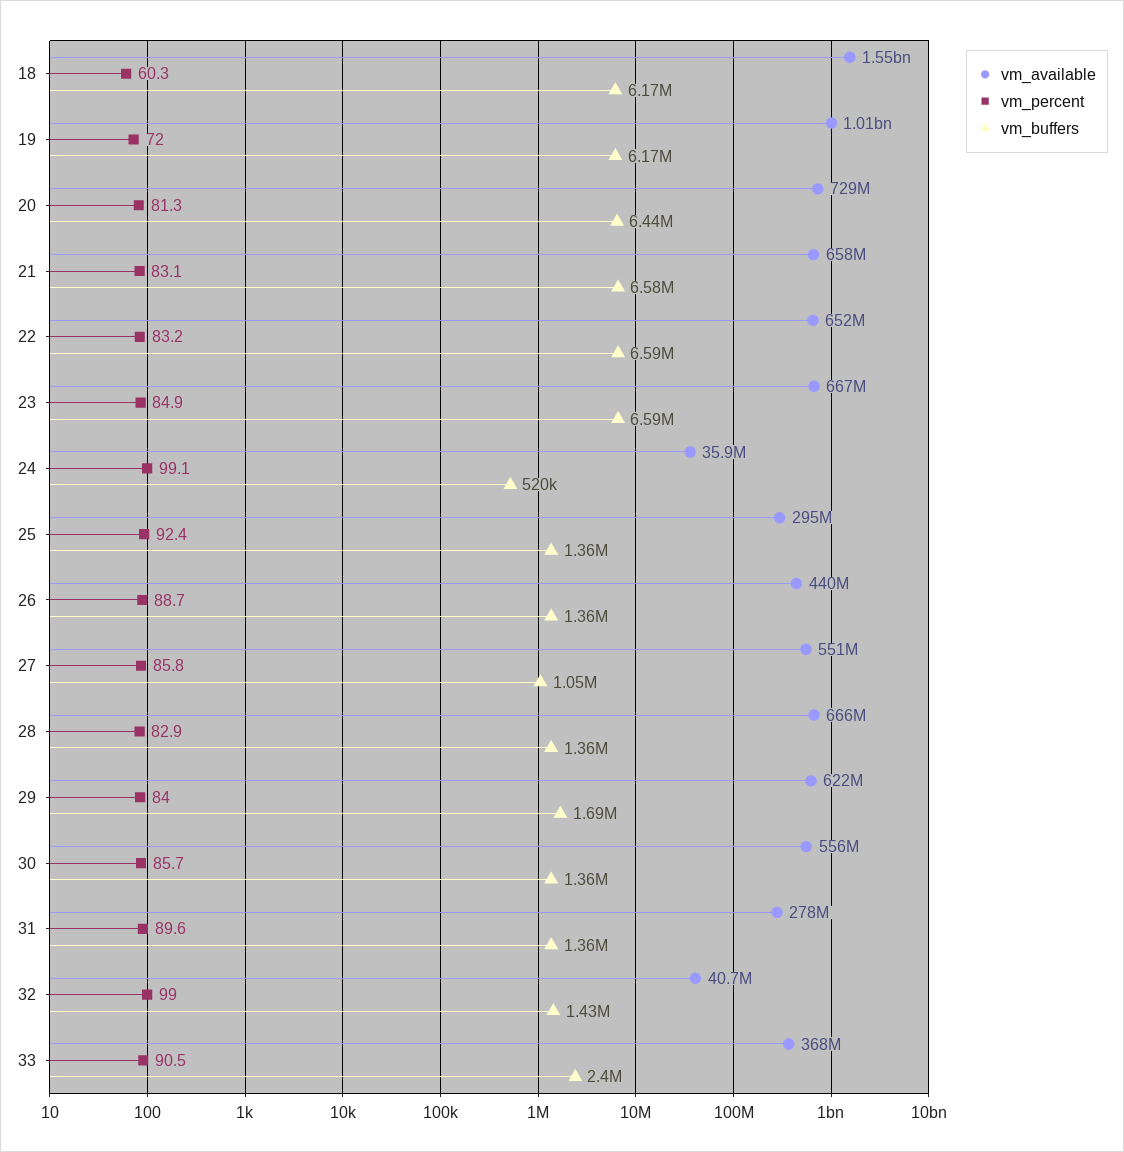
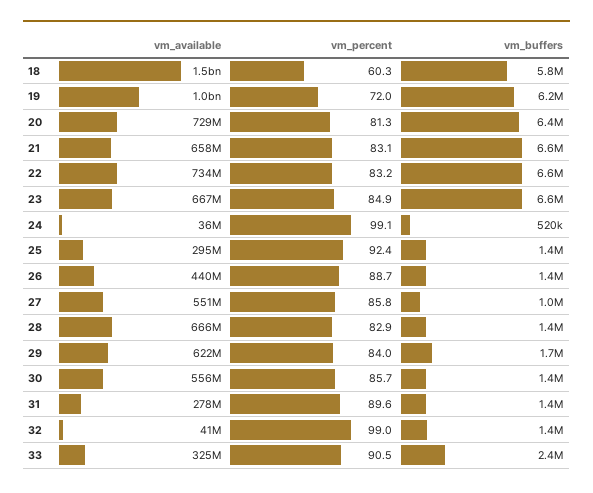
vm_buffers, 18: 6170000 -> 5800000
vm_available, 22: 652000000 -> 734000000
vm_available, 33: 368000000 -> 325000000

